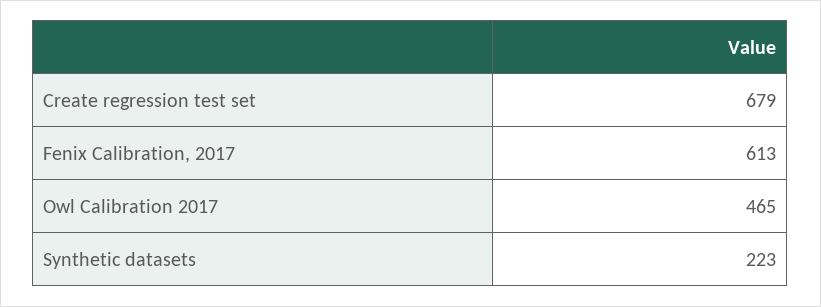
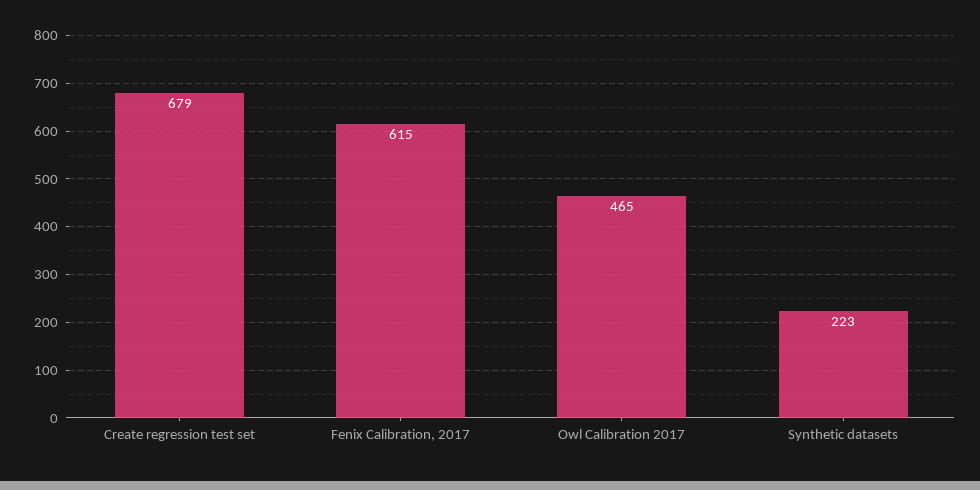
Fenix Calibration, 2017: 613 -> 615

